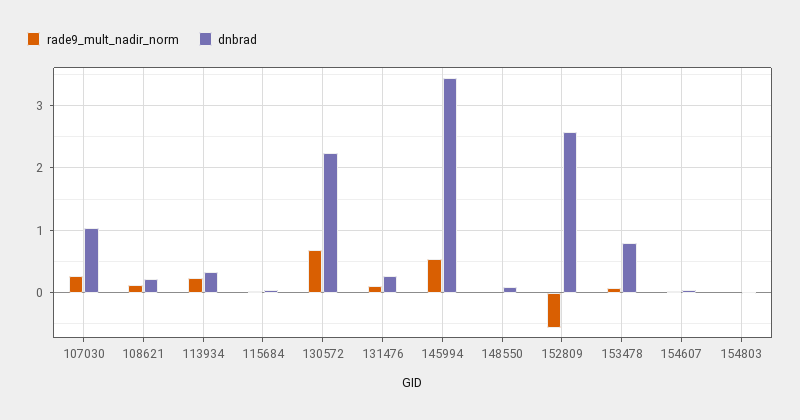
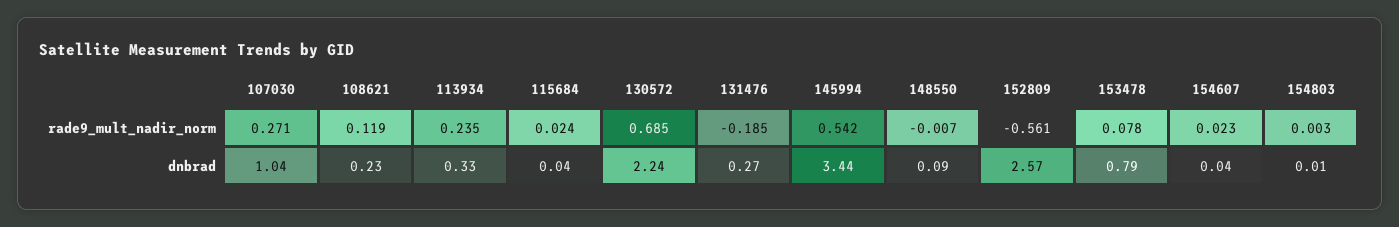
rade9_mult_nadir_norm, 131476: 0.1 -> -0.185

